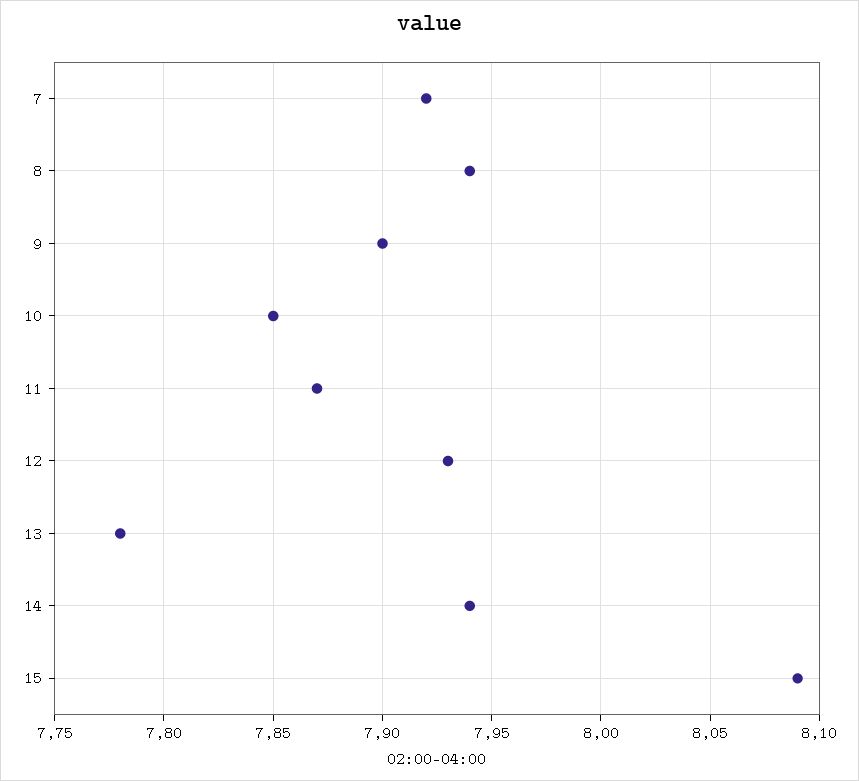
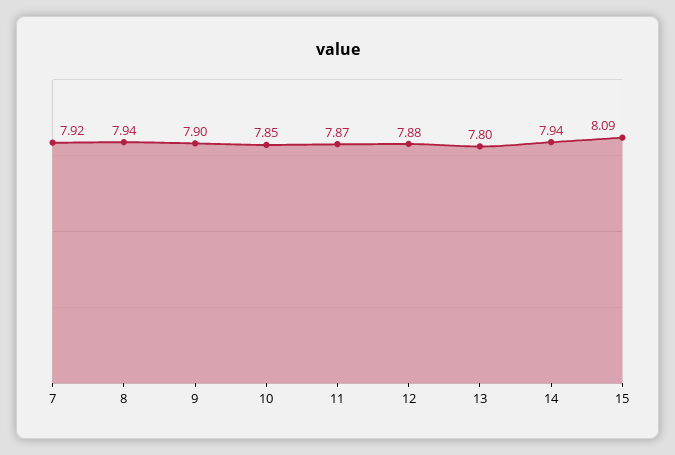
12: 7.93 -> 7.88
13: 7.78 -> 7.8

